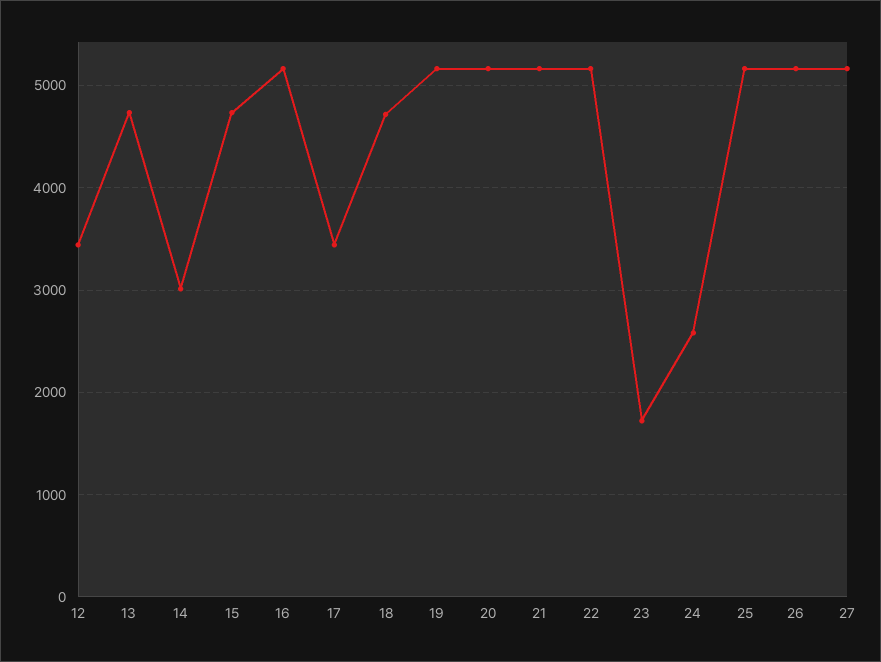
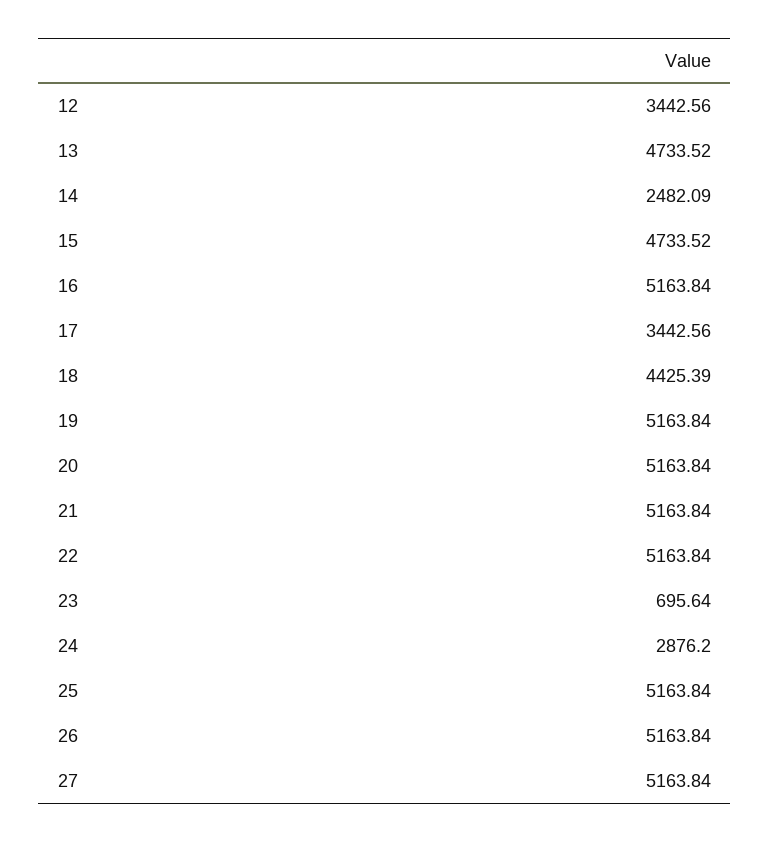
14: 3000 -> 2482.09
18: 4700 -> 4425.39
23: 1700 -> 695.64
24: 2600 -> 2876.2

